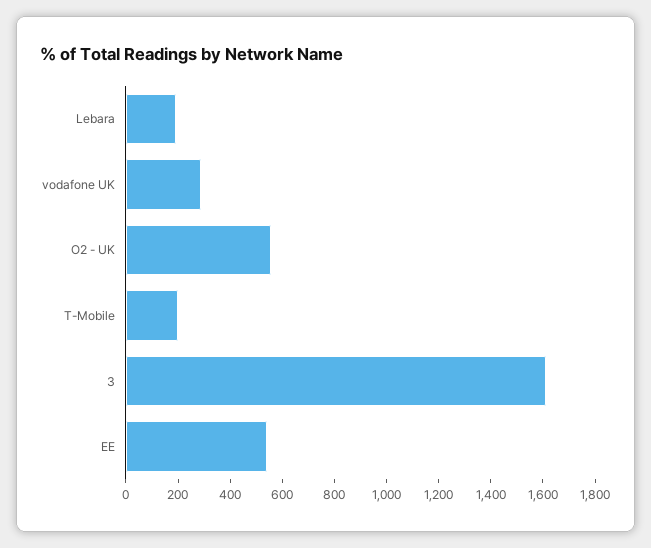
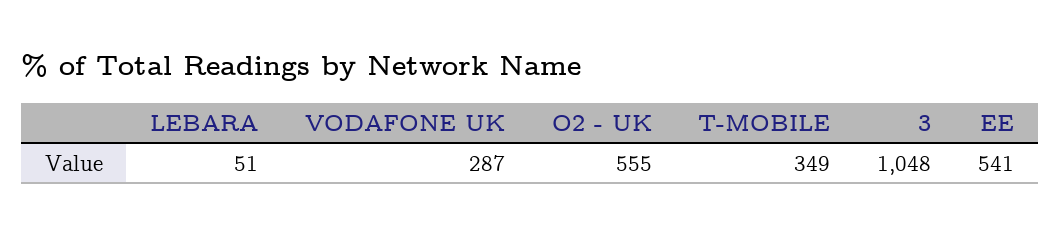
Lebara: 200 -> 51
T-Mobile: 200 -> 349
3: 1600 -> 1048

